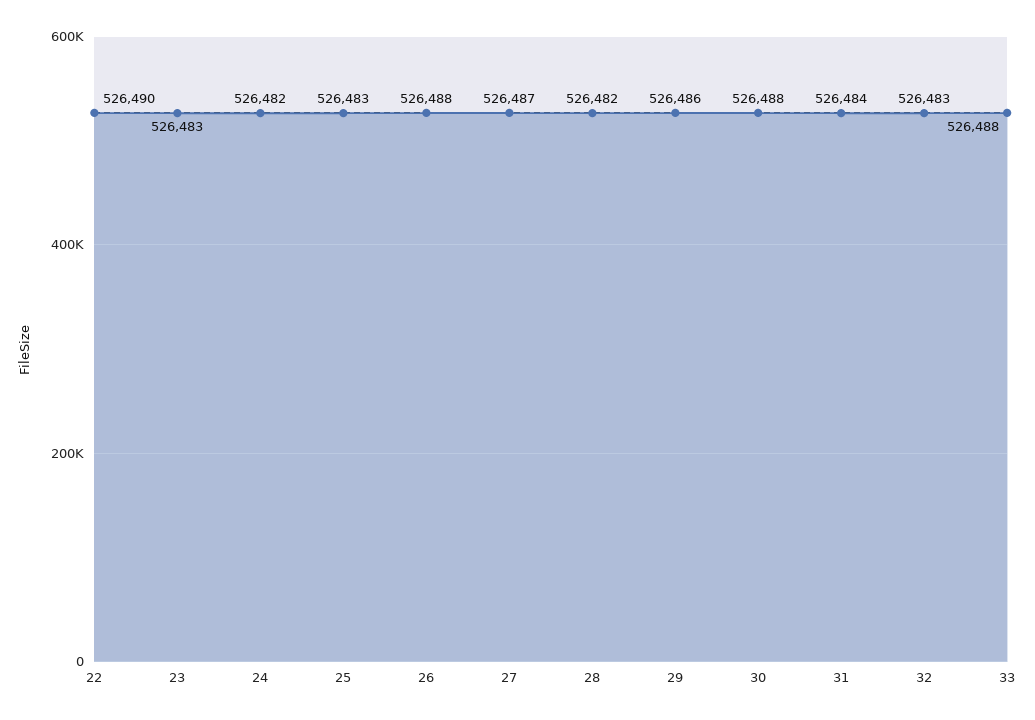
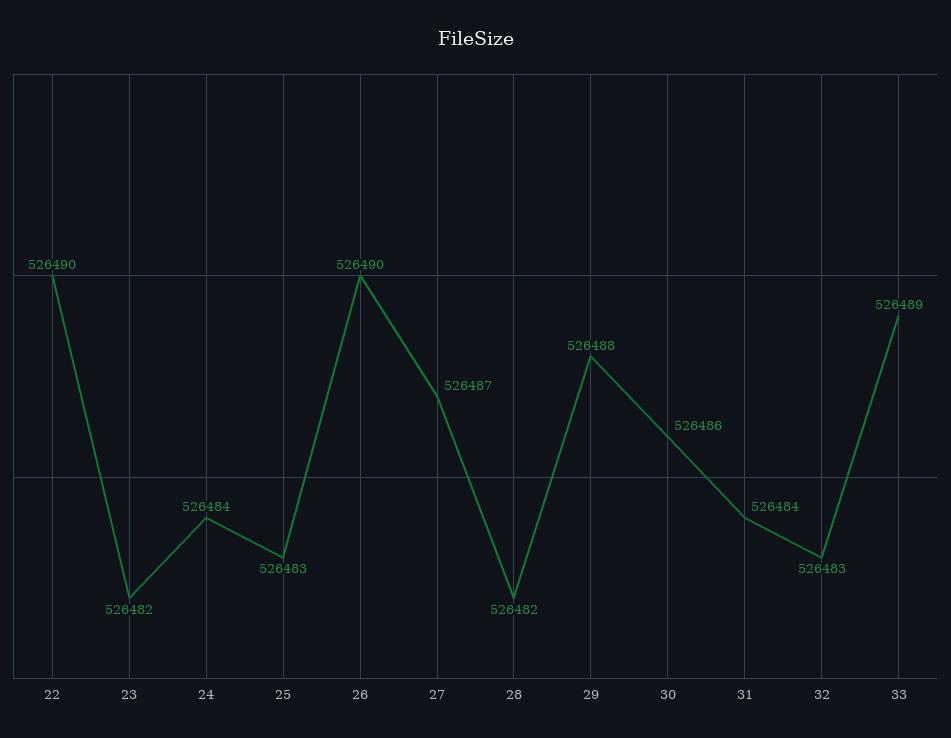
23: 526483 -> 526482
24: 526482 -> 526484
26: 526488 -> 526490
29: 526486 -> 526488
30: 526488 -> 526486
33: 526488 -> 526489

